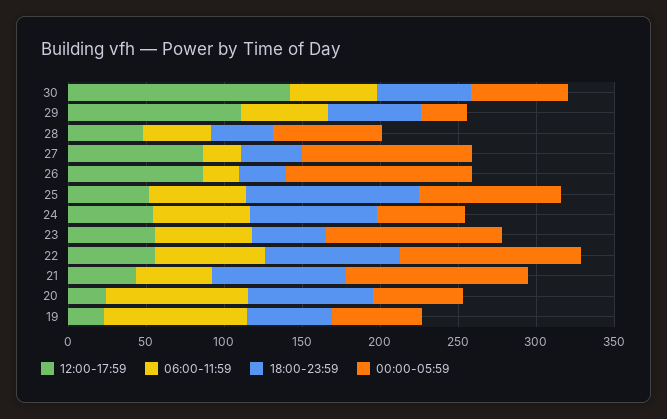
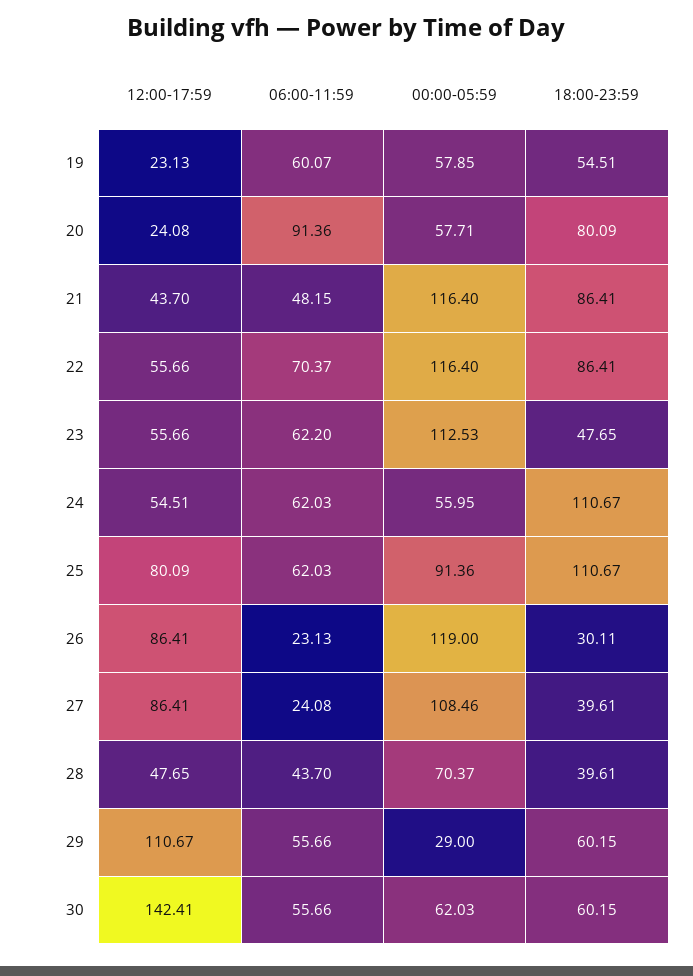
12:00-17:59, 25: 50 -> 80.09
18:00-23:59, 24: 80 -> 110.67
06:00-11:59, 19: 90 -> 60.07

